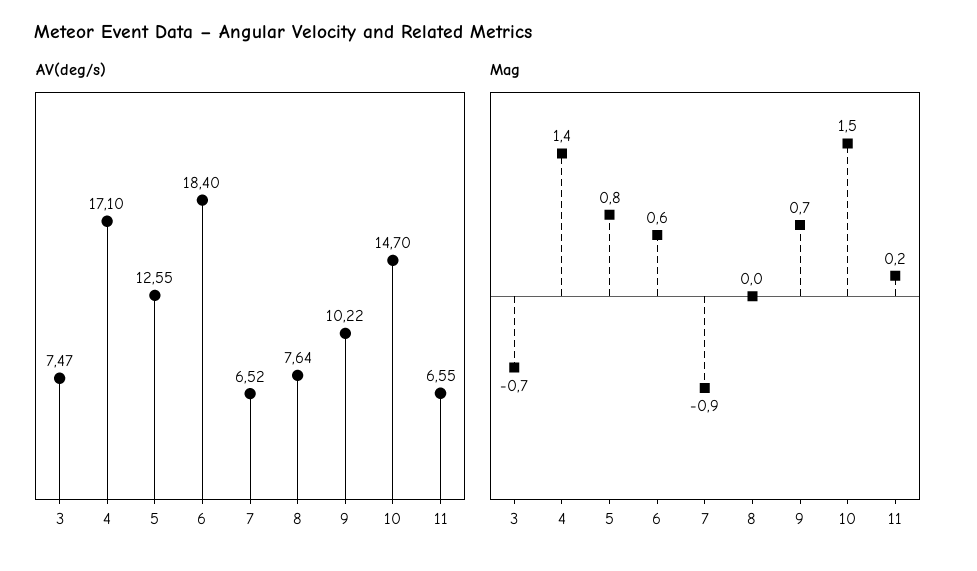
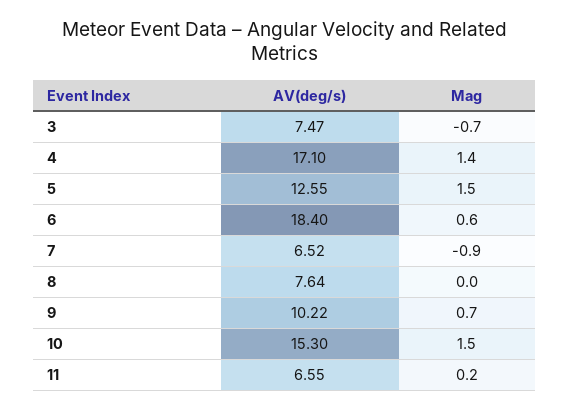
AV(deg/s), 10: 14.7 -> 15.3
Mag, 5: 0.8 -> 1.5

